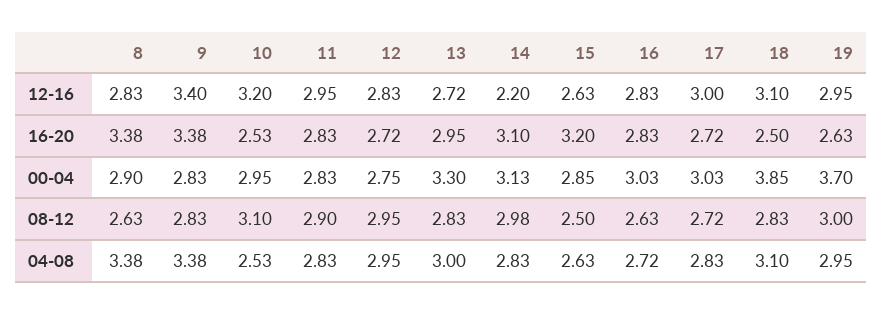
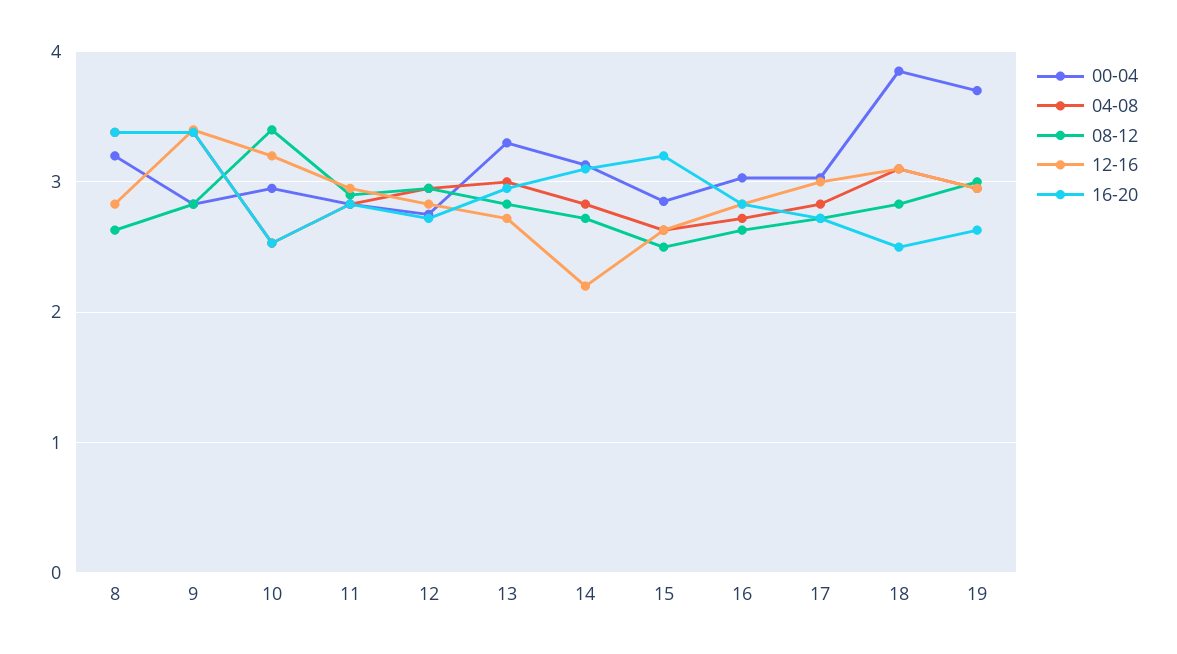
00-04, 8: 2.9 -> 3.2
08-12, 10: 3.1 -> 3.4
08-12, 14: 2.98 -> 2.7

